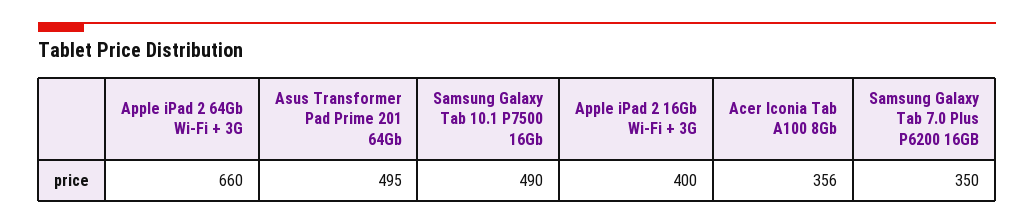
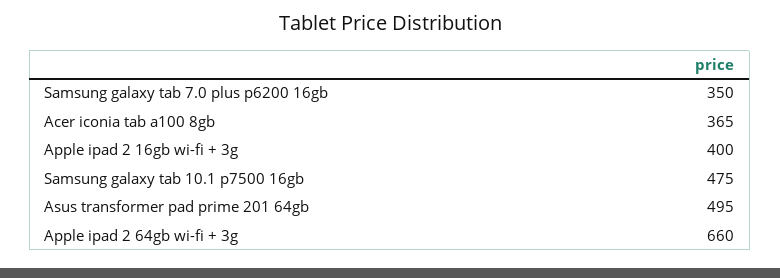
Samsung Galaxy Tab 10.1 P7500 16Gb: 490 -> 475
Acer Iconia Tab A100 8Gb: 356 -> 365

